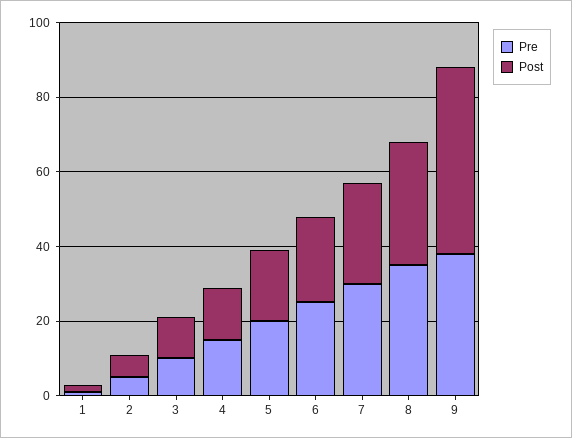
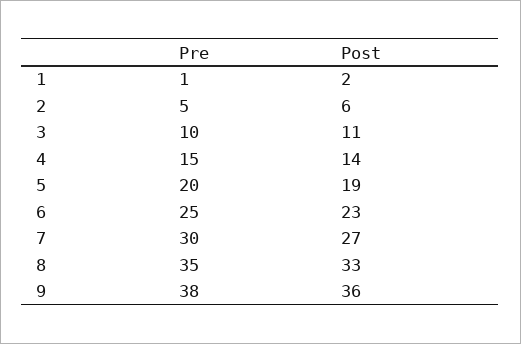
Post, 9: 50 -> 36

